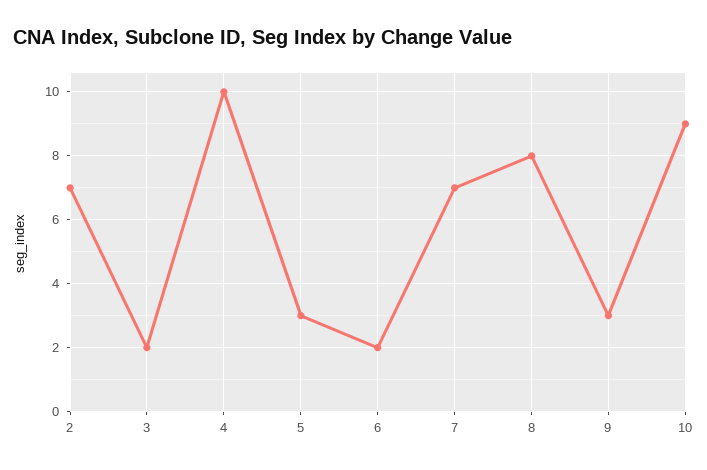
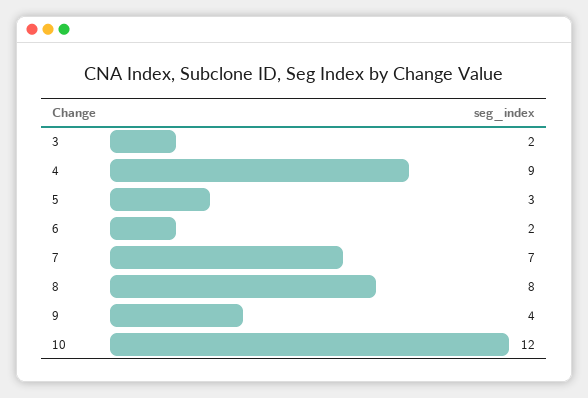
2: 7 -> none
4: 10 -> 9
9: 3 -> 4
10: 9 -> 12

